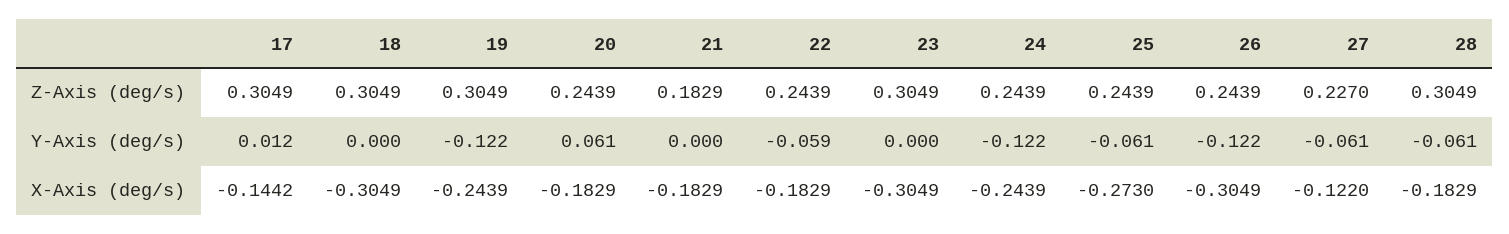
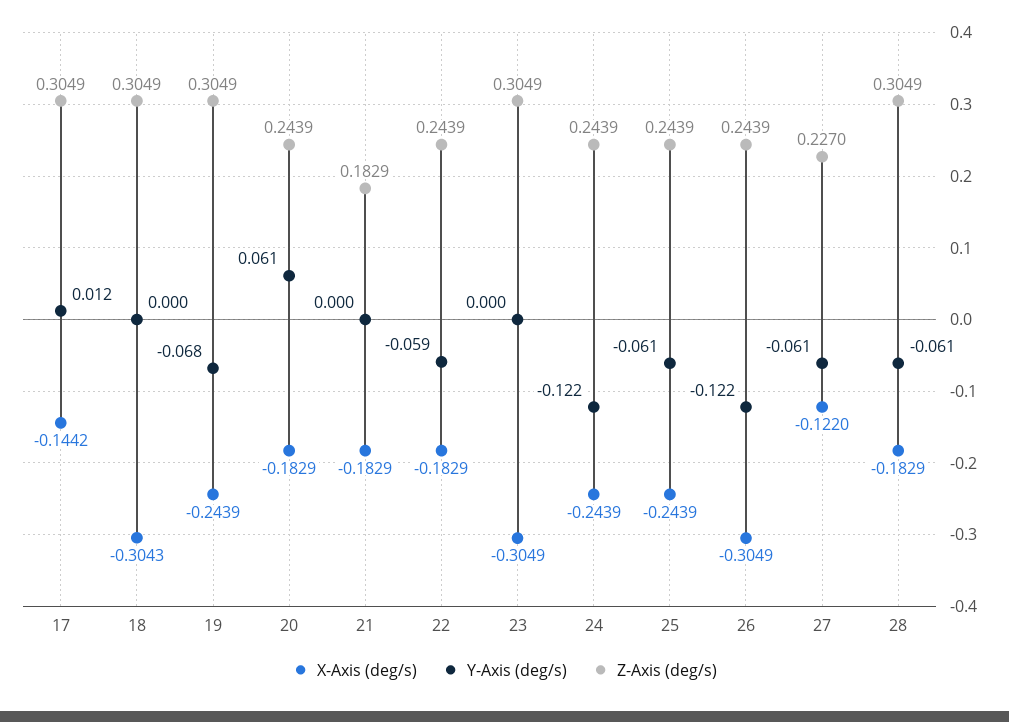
Y-Axis (deg/s), 19: -0.122 -> -0.068
X-Axis (deg/s), 18: -0.3049 -> -0.3043
X-Axis (deg/s), 25: -0.273 -> -0.2439

